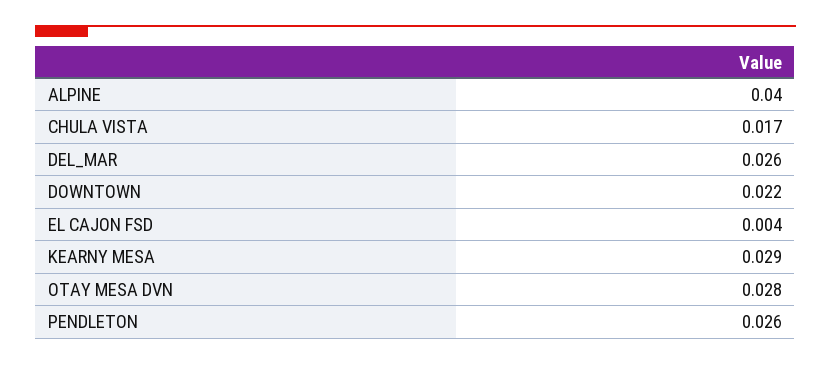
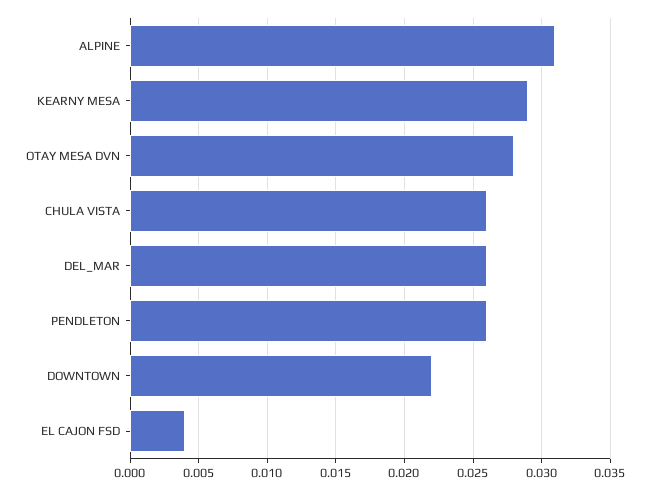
ALPINE: 0.04 -> 0.031
CHULA VISTA: 0.017 -> 0.026

